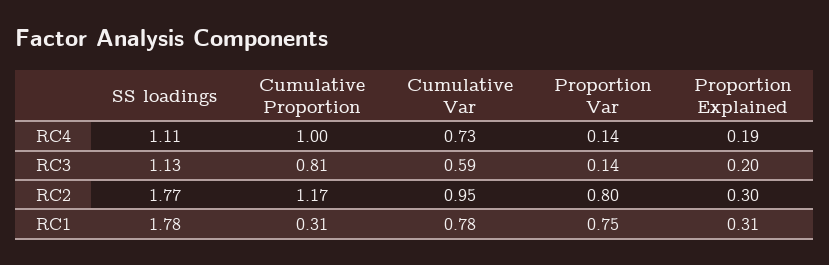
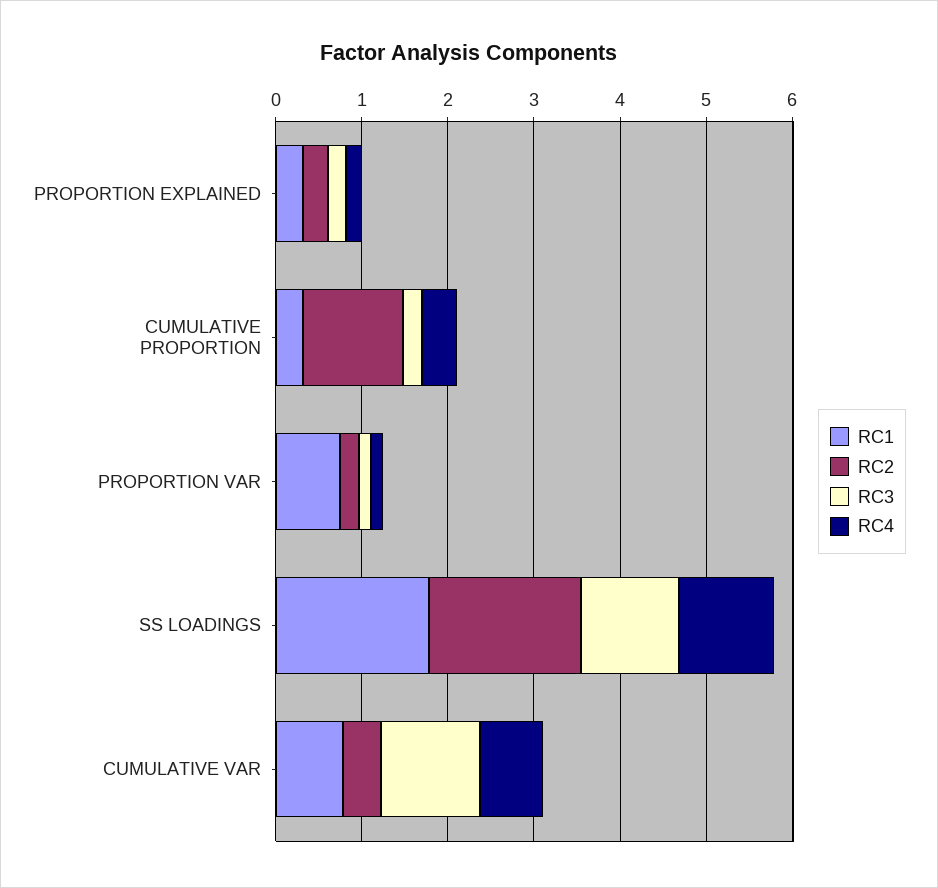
RC4, Cumulative Proportion: 1 -> 0.4
RC3, Cumulative Proportion: 0.81 -> 0.2
RC3, Cumulative Var: 0.59 -> 1.2
RC2, Cumulative Var: 0.95 -> 0.4
RC2, Proportion Var: 0.8 -> 0.2

